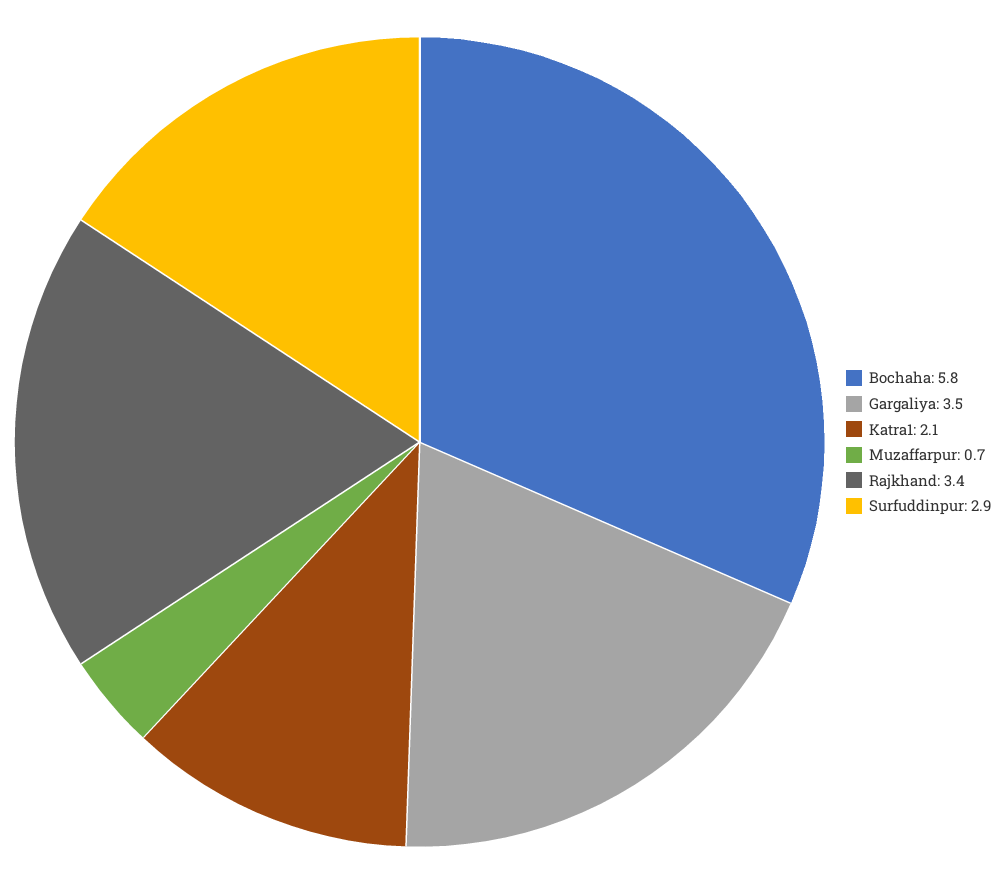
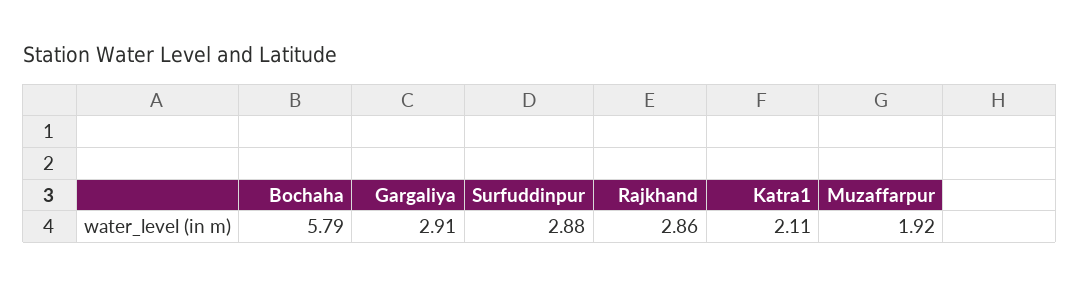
Gargaliya: 3.5 -> 2.91
Muzaffarpur: 0.7 -> 1.92
Rajkhand: 3.4 -> 2.86

